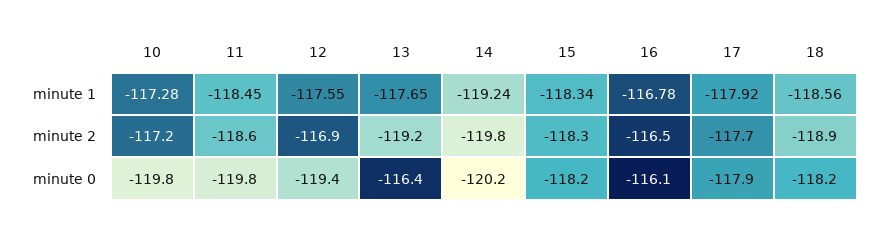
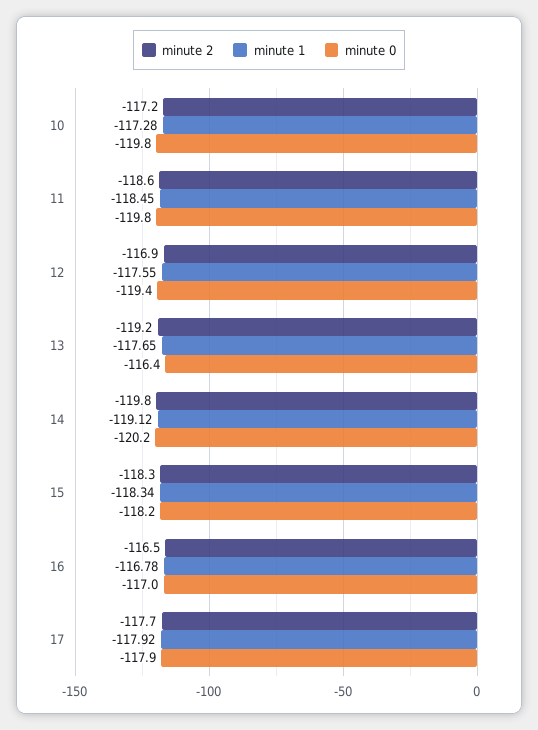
minute 1, 14: -119.24 -> -119.12
minute 1, 18: -118.56 -> none
minute 2, 18: -118.9 -> none
minute 0, 16: -116.1 -> -117
minute 0, 18: -118.2 -> none

